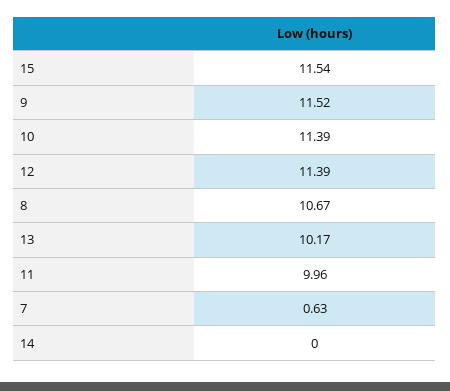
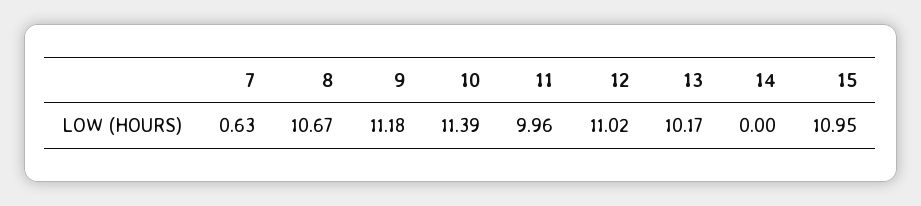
15: 11.54 -> 10.95
9: 11.52 -> 11.18
12: 11.39 -> 11.02

